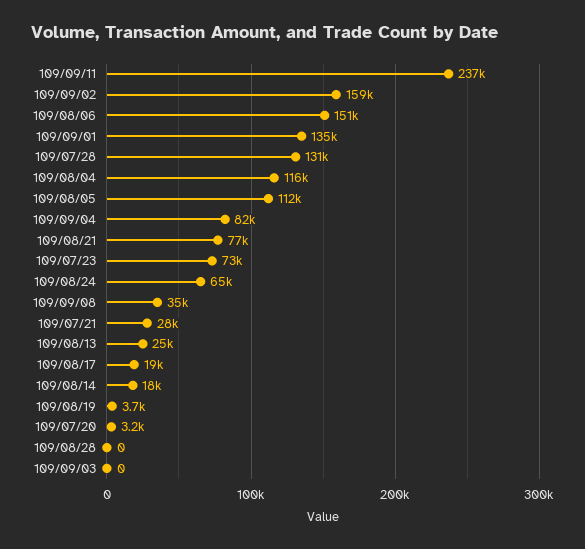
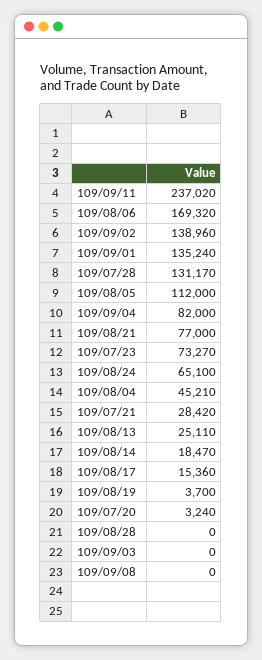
109/09/02: 159000 -> 138960
109/08/06: 151000 -> 169320
109/08/04: 116000 -> 45210
109/09/08: 35000 -> 0
109/08/17: 19000 -> 15360

